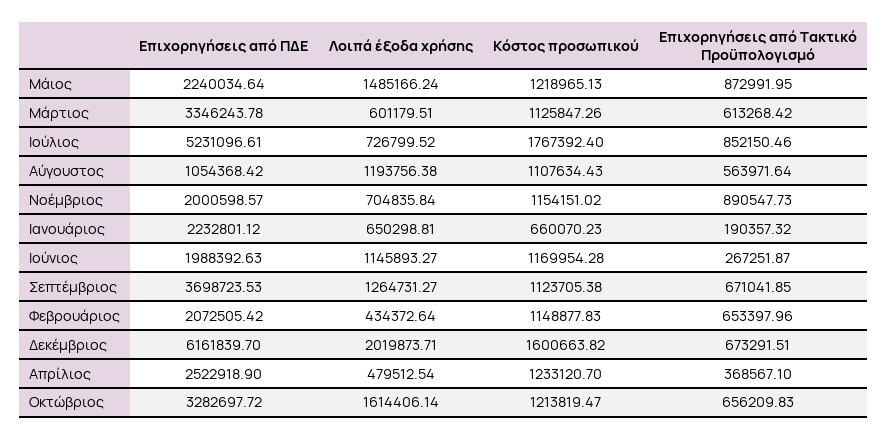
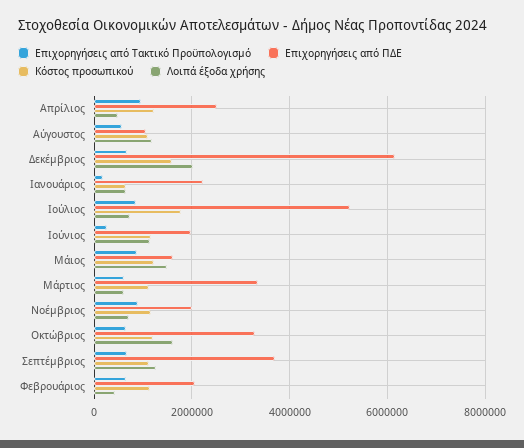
Επιχορηγήσεις από ΠΔΕ, Μάιος: 2240034.64 -> 1600000
Επιχορηγήσεις από Τακτικό Προϋπολογισμό, Απρίλιος: 368567.1 -> 1000000

